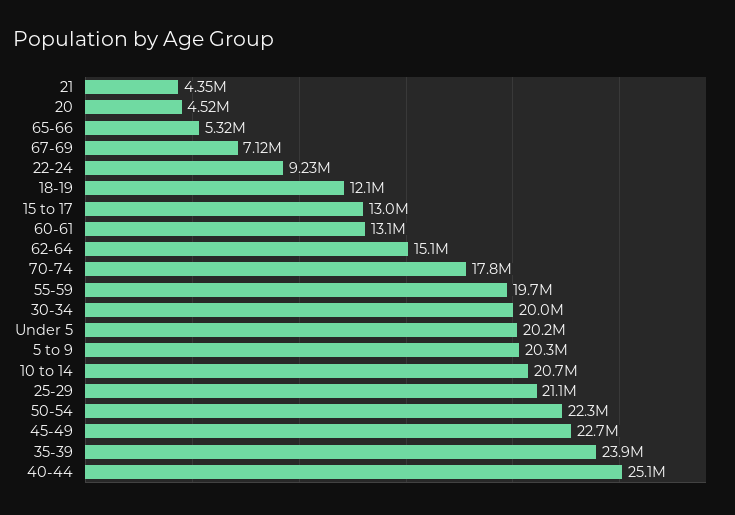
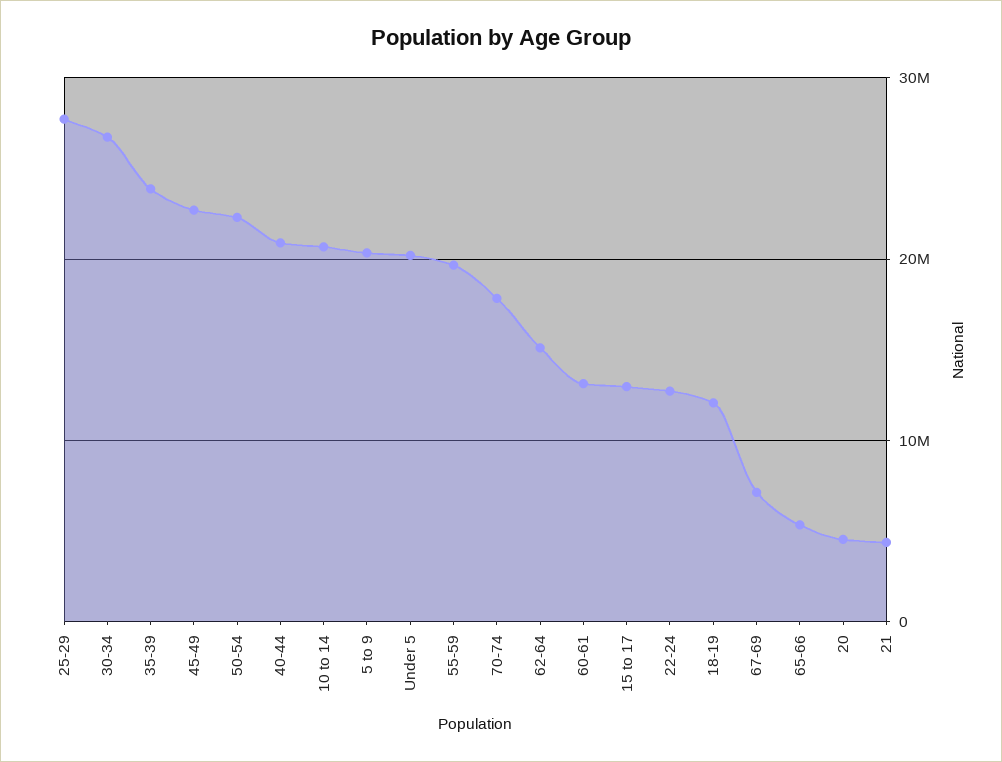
22-24: 9230000 -> 13000000
30-34: 20000000 -> 27000000
25-29: 21100000 -> 28000000
40-44: 25100000 -> 21000000

